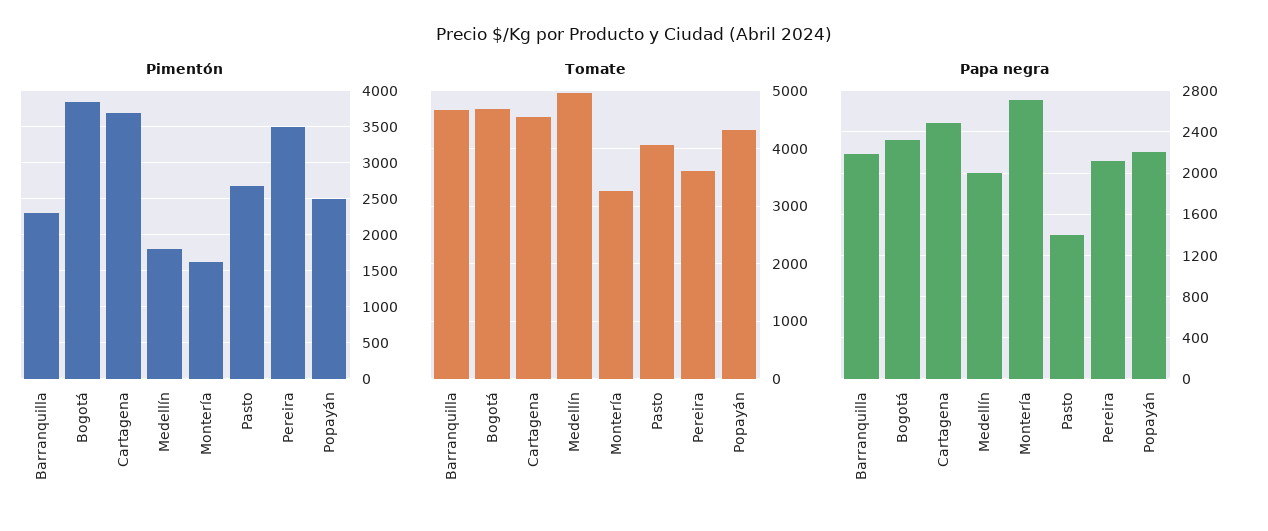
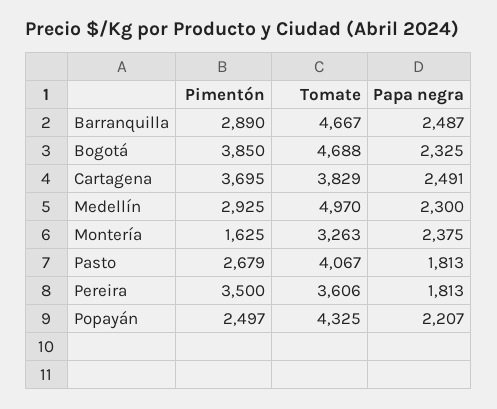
Pimentón, Barranquilla: 2300 -> 2890
Pimentón, Medellín: 1800 -> 2925
Tomate, Cartagena: 4600 -> 3829
Papa negra, Barranquilla: 2200 -> 2487
Papa negra, Medellín: 2000 -> 2300
Papa negra, Montería: 2700 -> 2375
Papa negra, Pasto: 1400 -> 1813
Papa negra, Pereira: 2100 -> 1813

